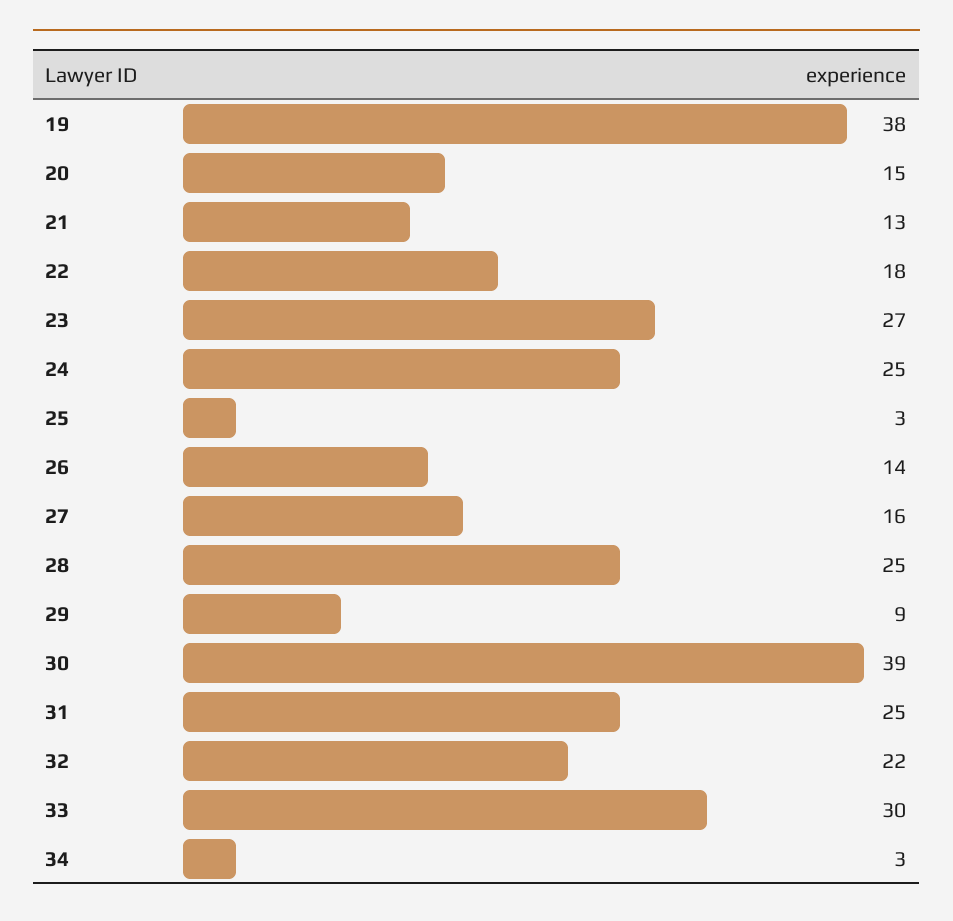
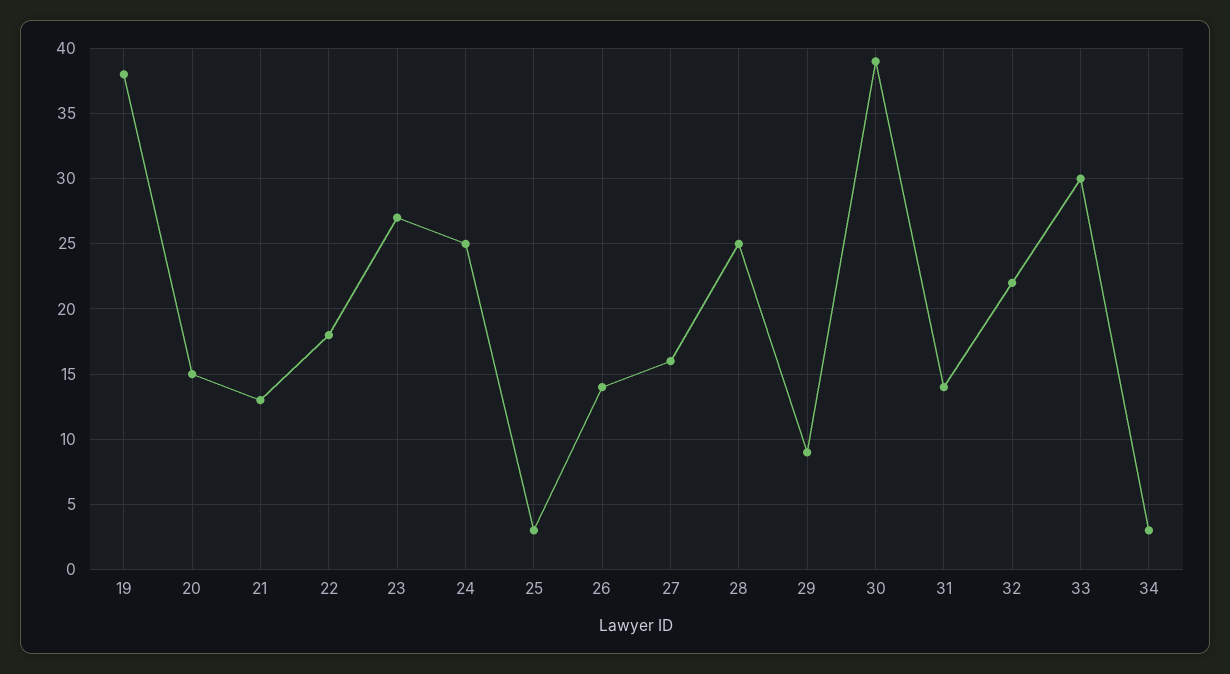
31: 25 -> 14

